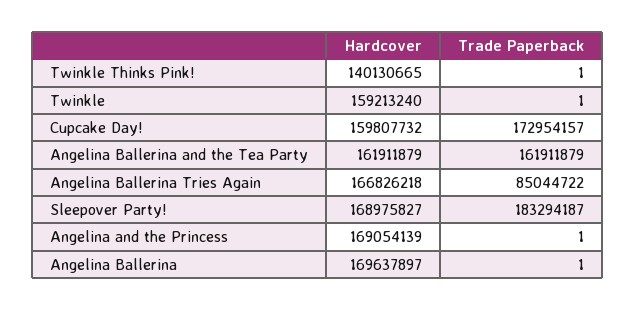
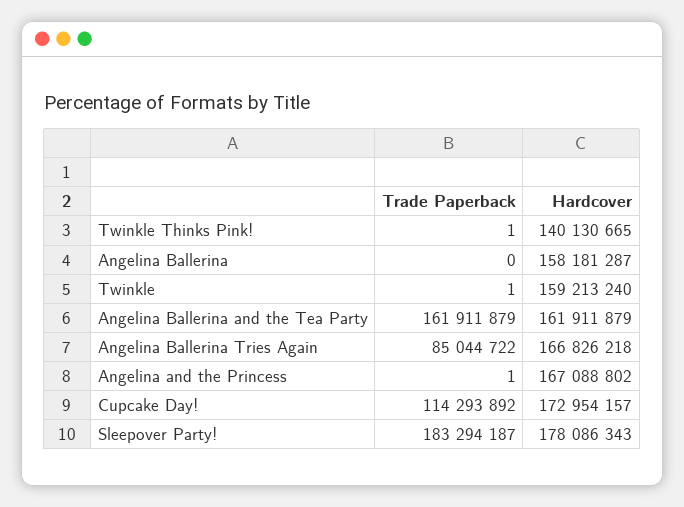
Hardcover, Cupcake Day!: 159807732 -> 172954157
Trade Paperback, Cupcake Day!: 172954157 -> 114293892
Hardcover, Sleepover Party!: 168975827 -> 178086343
Hardcover, Angelina and the Princess: 169054139 -> 167088802
Hardcover, Angelina Ballerina: 169637897 -> 158181287
Trade Paperback, Angelina Ballerina: 1 -> 0

